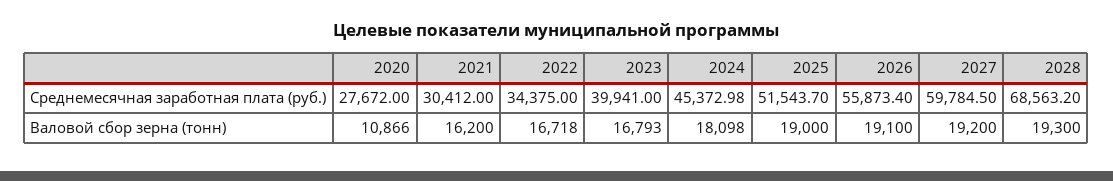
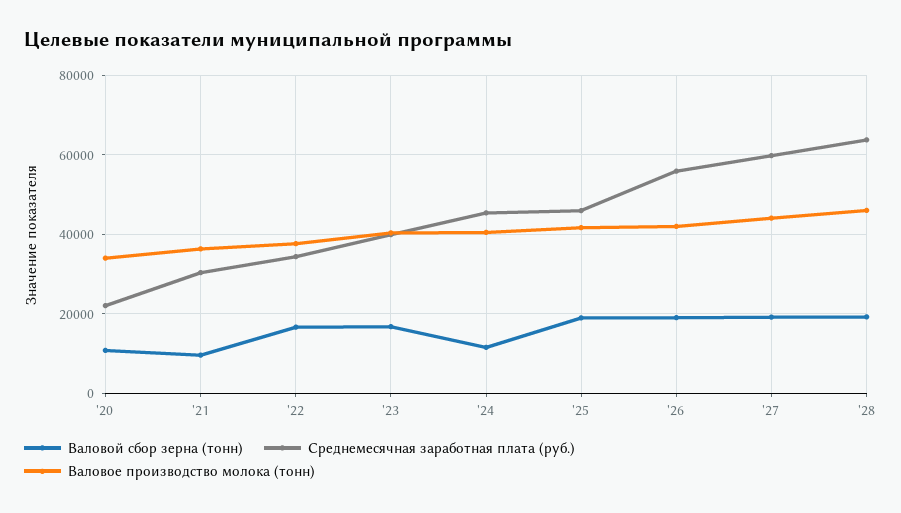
Среднемесячная заработная плата (руб.), 2020: 27672 -> 22000
Среднемесячная заработная плата (руб.), 2025: 51543.7 -> 46000
Среднемесячная заработная плата (руб.), 2028: 68563.2 -> 64000
Валовой сбор зерна (тонн), 2021: 16200 -> 10000
Валовой сбор зерна (тонн), 2024: 18098 -> 12000
Валовое производство молока (тонн), 2020: none -> 34000
Валовое производство молока (тонн), 2021: none -> 36000
Валовое производство молока (тонн), 2022: none -> 38000
Валовое производство молока (тонн), 2023: none -> 40000
Валовое производство молока (тонн), 2024: none -> 40000
Валовое производство молока (тонн), 2025: none -> 42000
Валовое производство молока (тонн), 2026: none -> 42000
Валовое производство молока (тонн), 2027: none -> 44000
Валовое производство молока (тонн), 2028: none -> 46000

